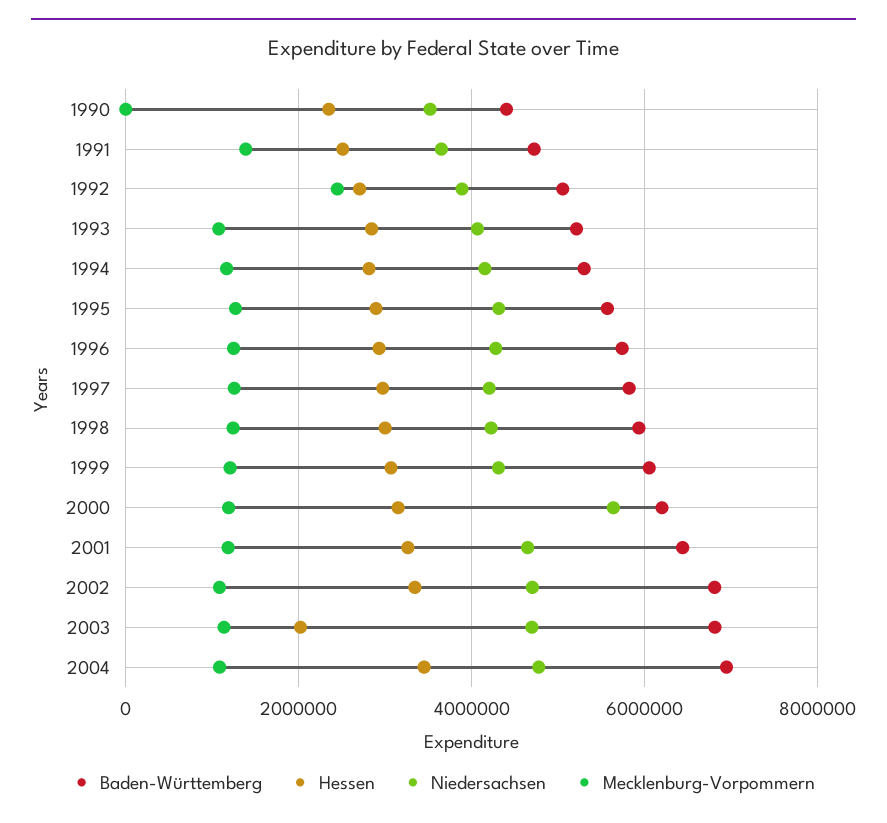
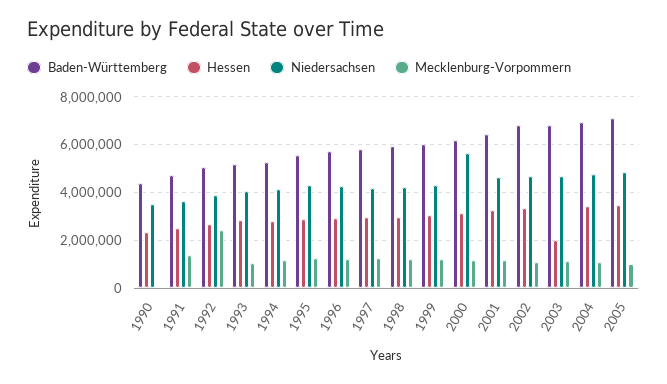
Baden-Württemberg, 2005: none -> 7000000
Hessen, 2005: none -> 3500000
Niedersachsen, 2005: none -> 5000000
Mecklenburg-Vorpommern, 2005: none -> 1000000

